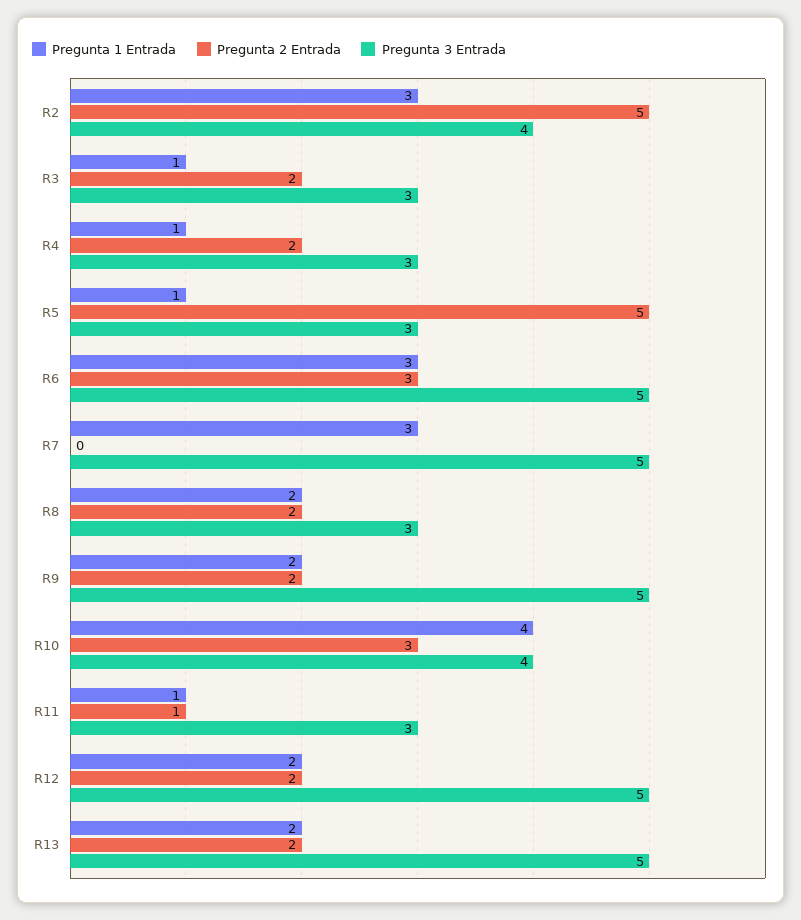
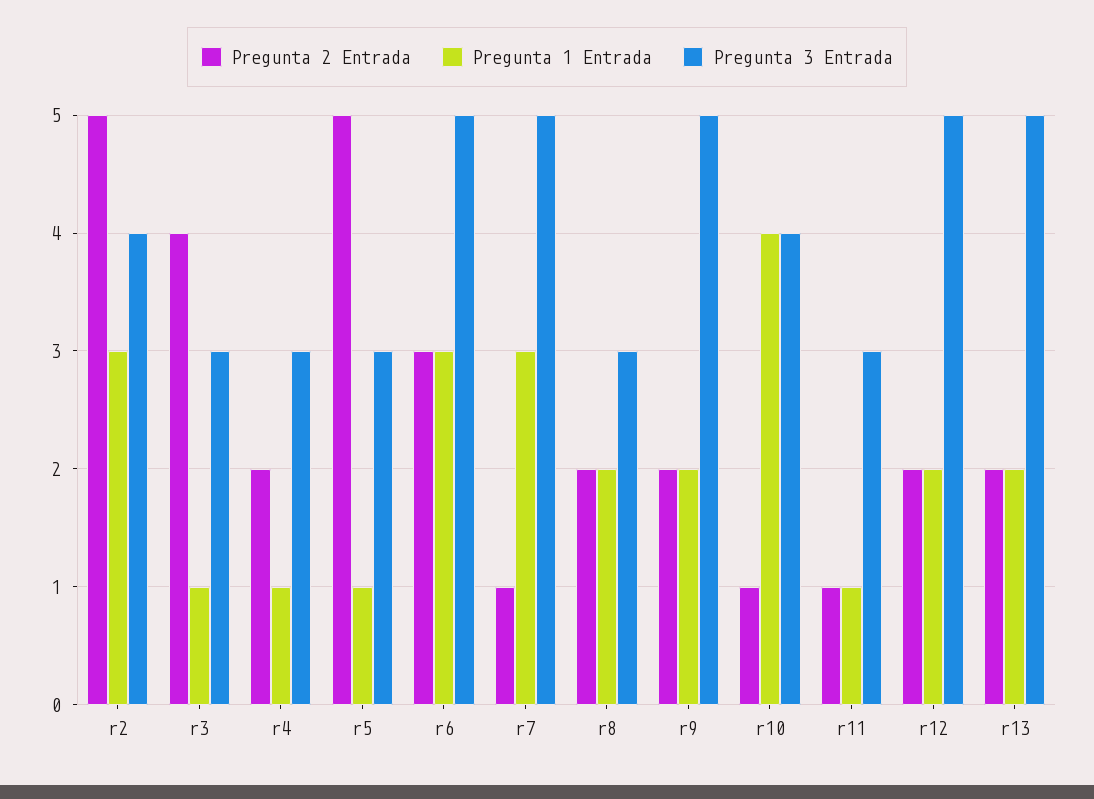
Pregunta 2 Entrada, R3: 2 -> 4
Pregunta 2 Entrada, R7: 0 -> 1
Pregunta 2 Entrada, R10: 3 -> 1

